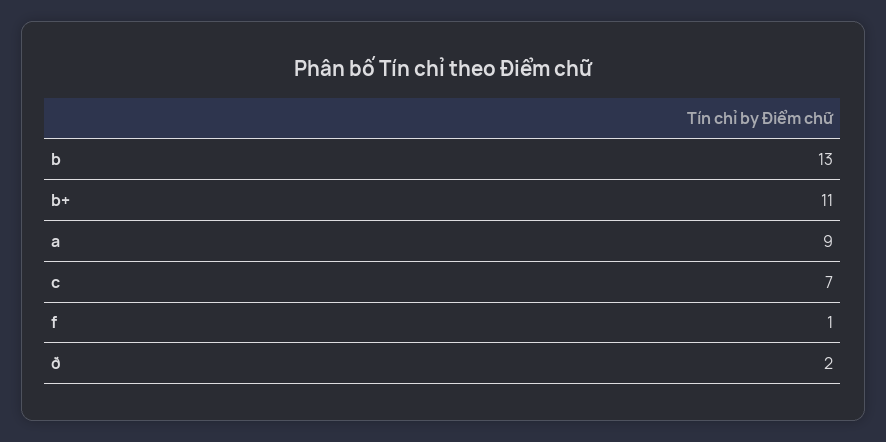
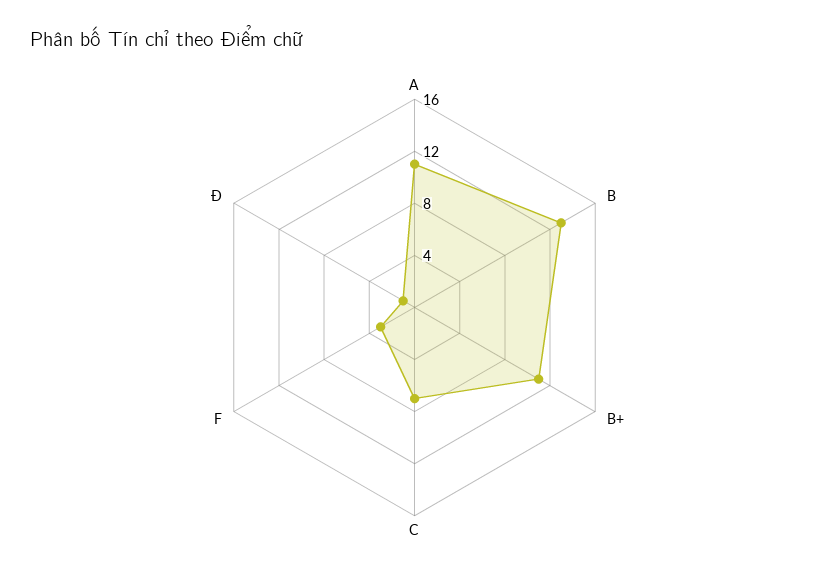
a: 9 -> 11
f: 1 -> 3
ð: 2 -> 1

